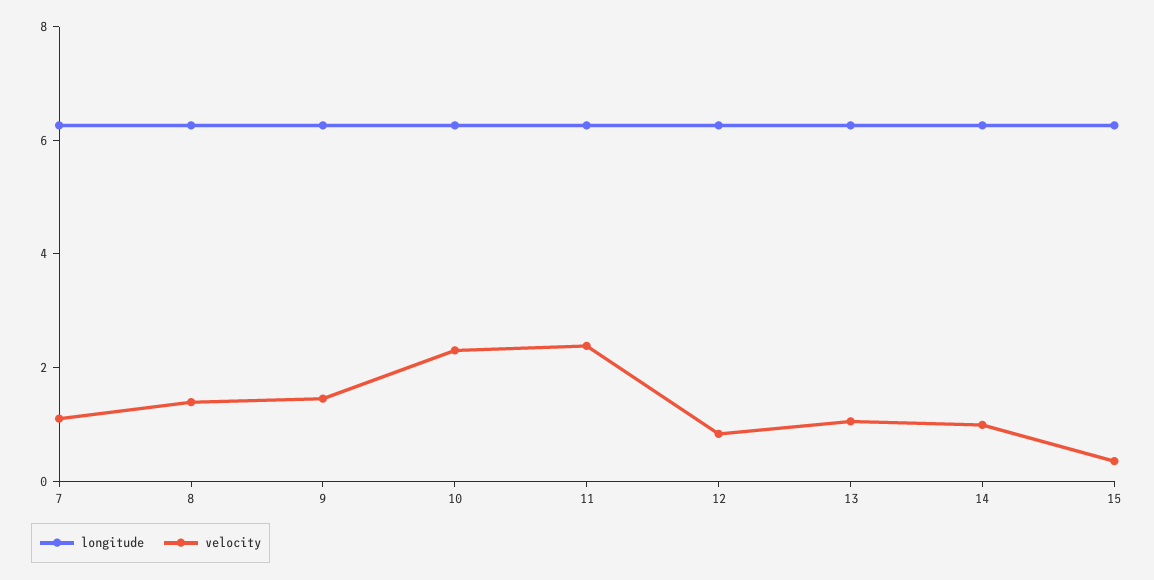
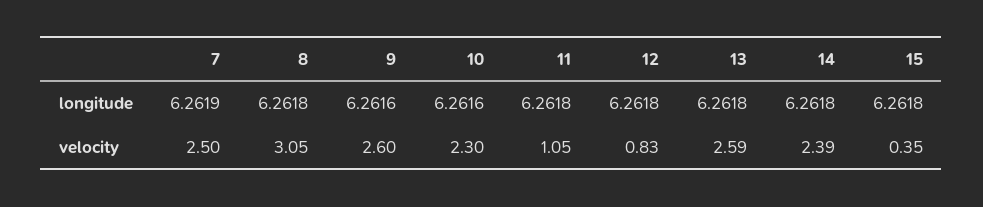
velocity, 7: 1 -> 2.5
velocity, 8: 1.5 -> 3.05
velocity, 9: 1.5 -> 2.6
velocity, 11: 2.5 -> 1.05
velocity, 13: 1 -> 2.59
velocity, 14: 1 -> 2.39

